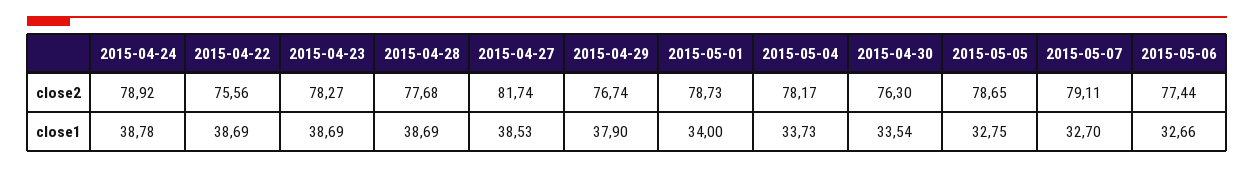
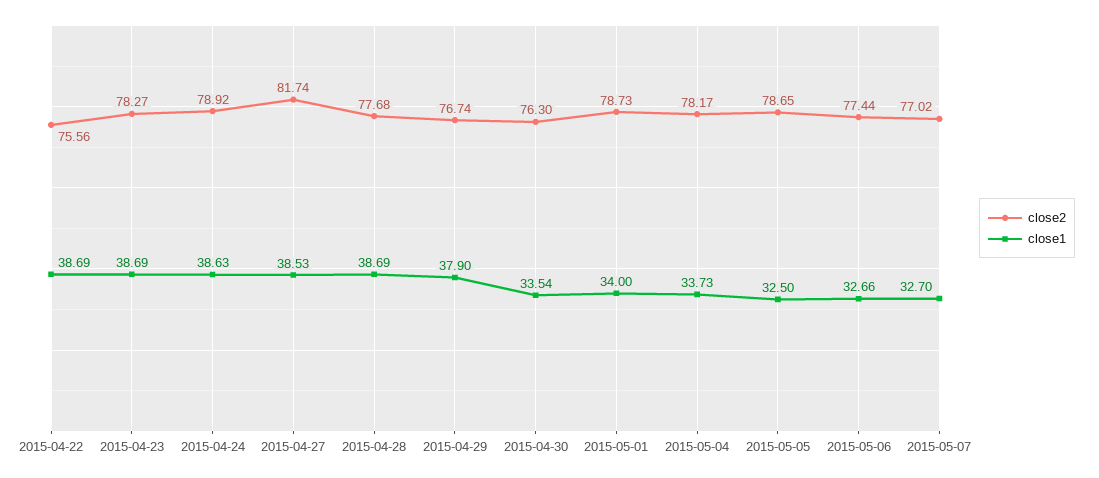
close2, 2015-05-07: 79.11 -> 77.02
close1, 2015-04-24: 38.78 -> 38.63
close1, 2015-05-05: 32.75 -> 32.5

